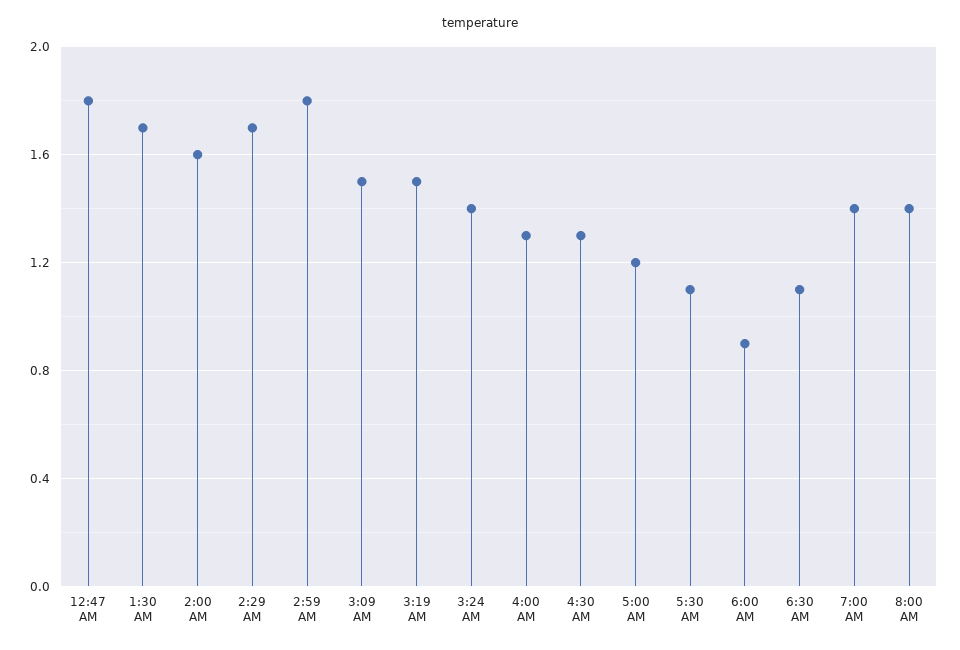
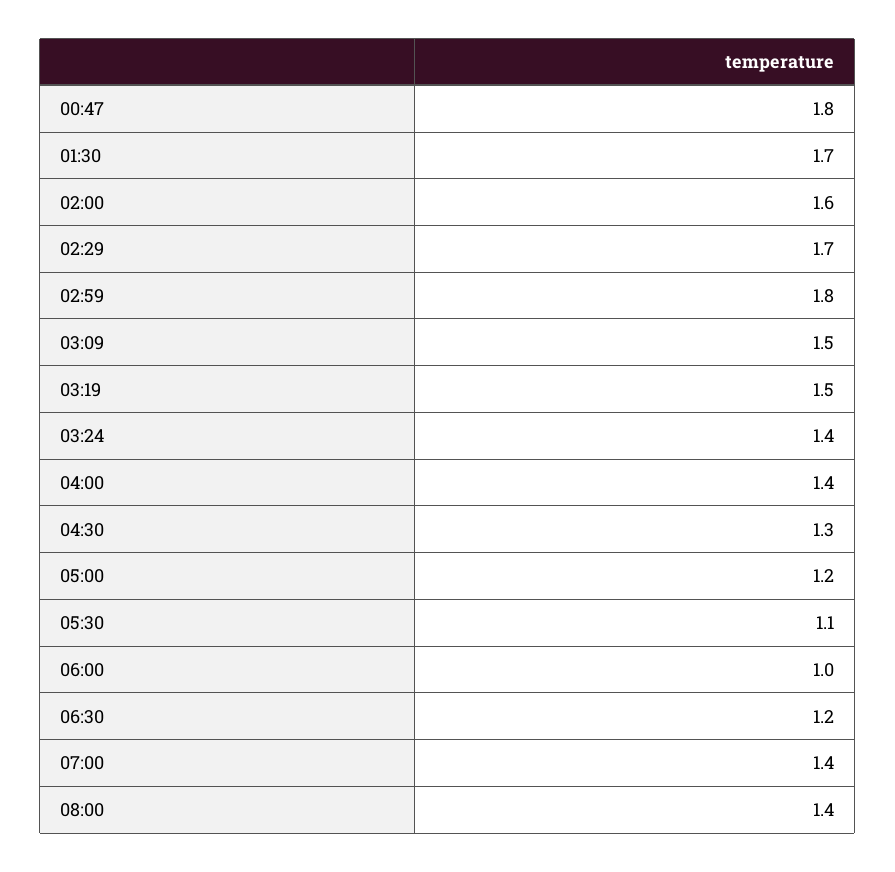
4:00 AM: 1.3 -> 1.4
6:00 AM: 0.9 -> 1
6:30 AM: 1.1 -> 1.2

